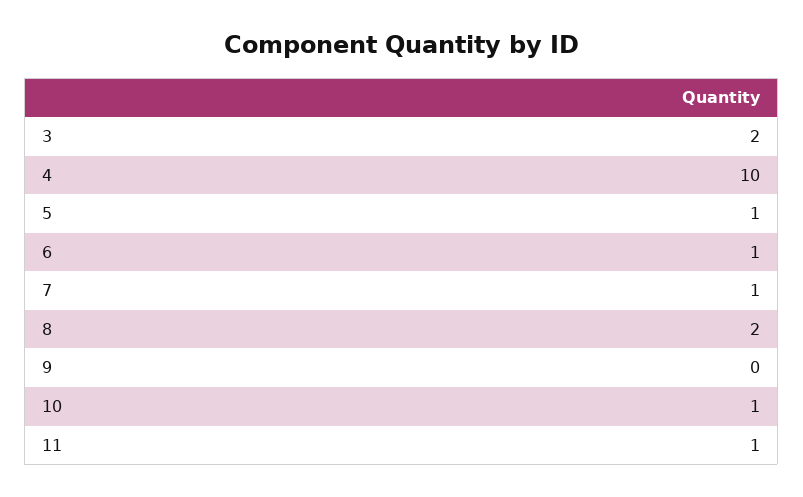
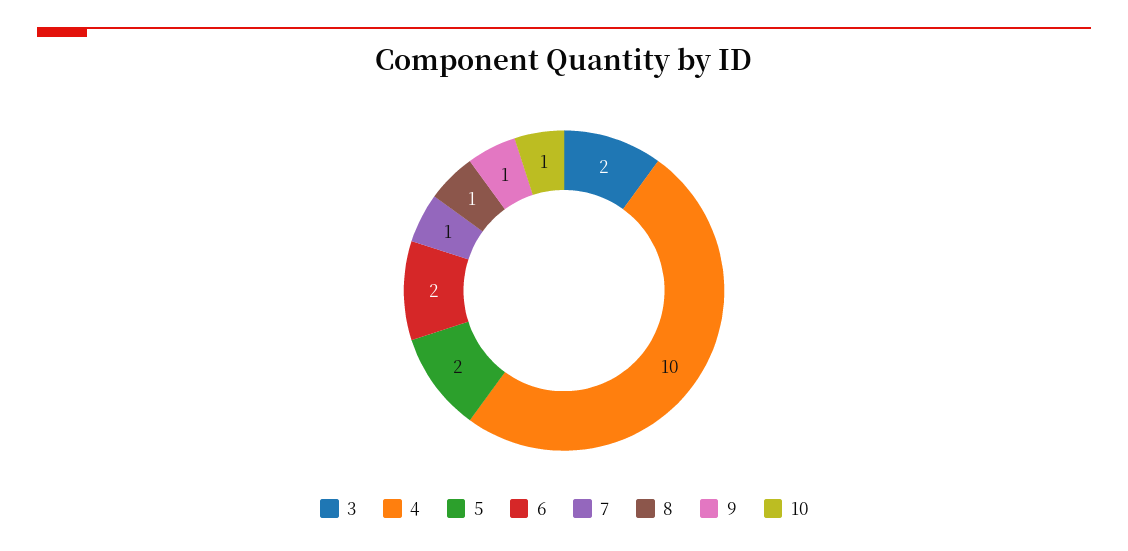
5: 1 -> 2
6: 1 -> 2
8: 2 -> 1
9: 0 -> 1
11: 1 -> none

